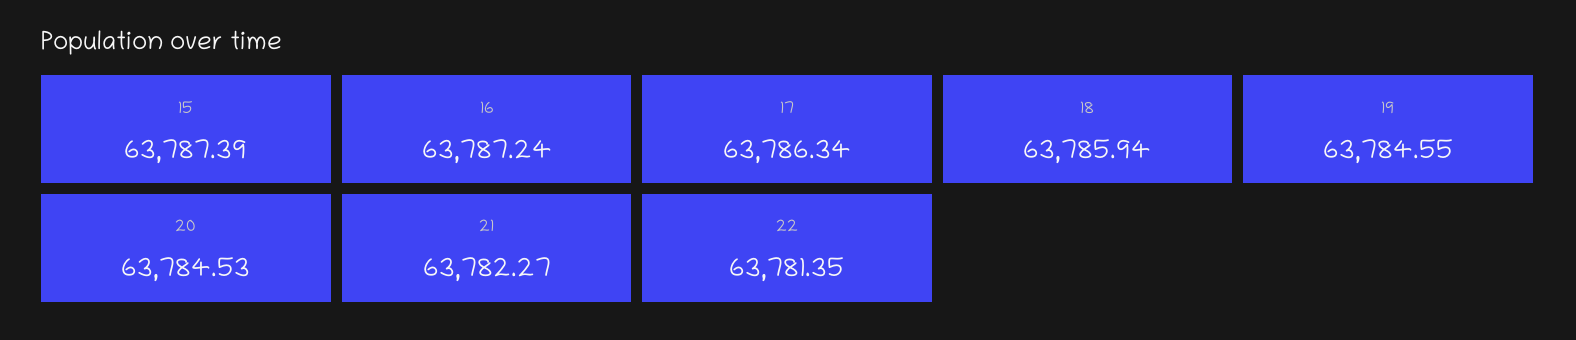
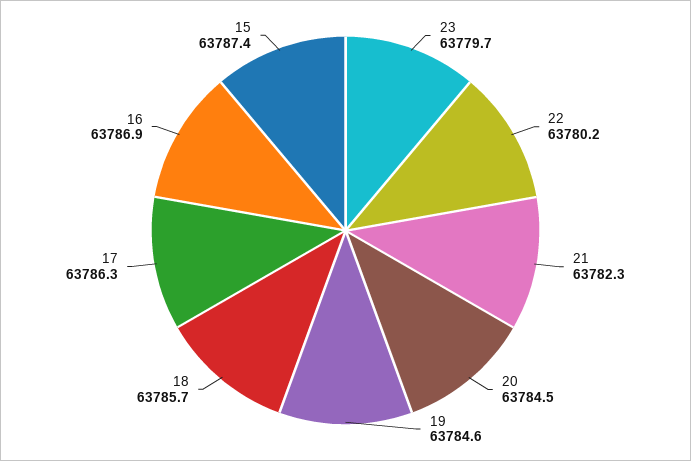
16: 63787.24 -> 63786.9
18: 63785.94 -> 63785.7
22: 63781.35 -> 63780.2
23: none -> 63779.7

